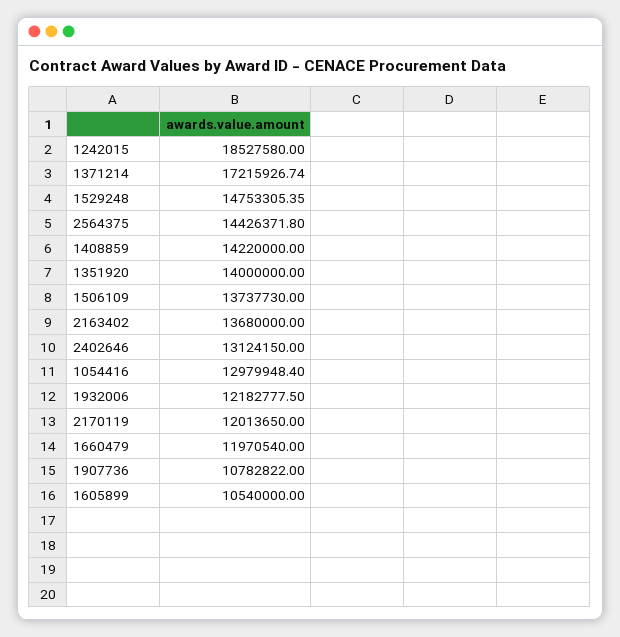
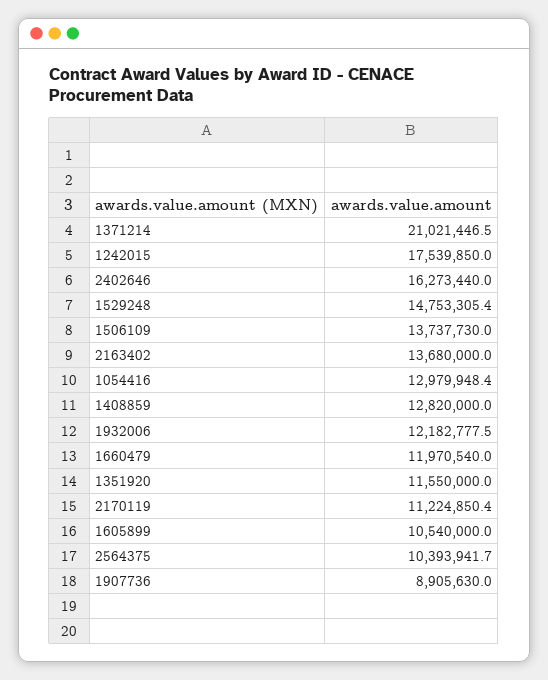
1242015: 18527580 -> 17539850
1371214: 17215926.74 -> 21021446.5
2564375: 14426371.8 -> 10393941.7
1408859: 14220000 -> 12820000
1351920: 14000000 -> 11550000
2402646: 13124150 -> 16273440
2170119: 12013650 -> 11224850.4
1907736: 10782822 -> 8905630

